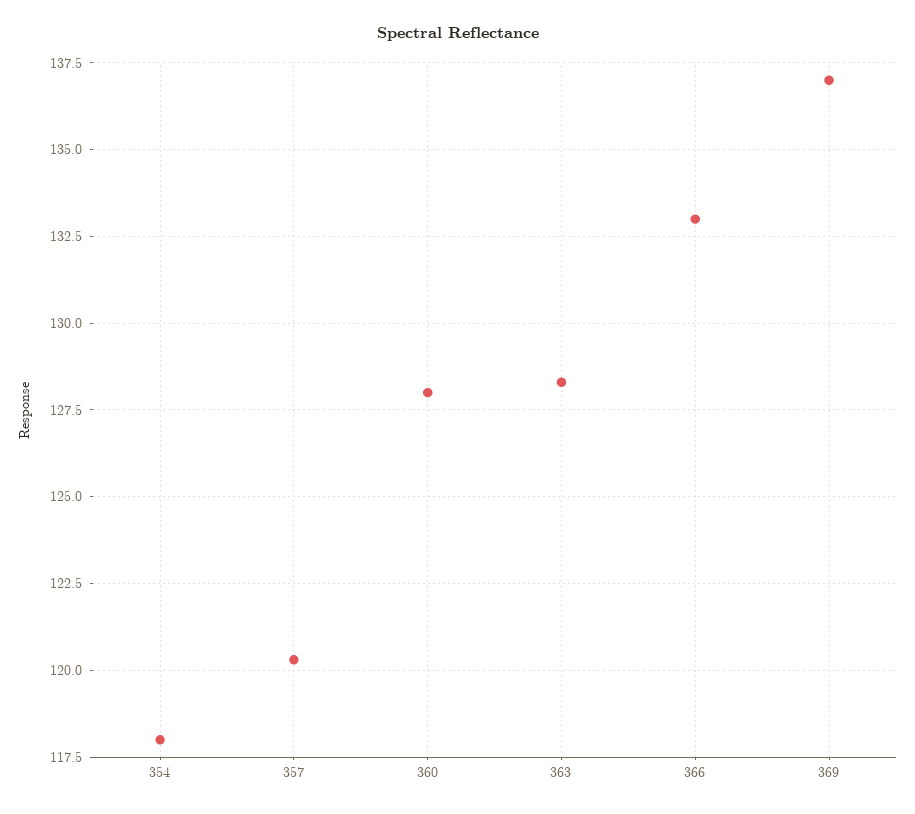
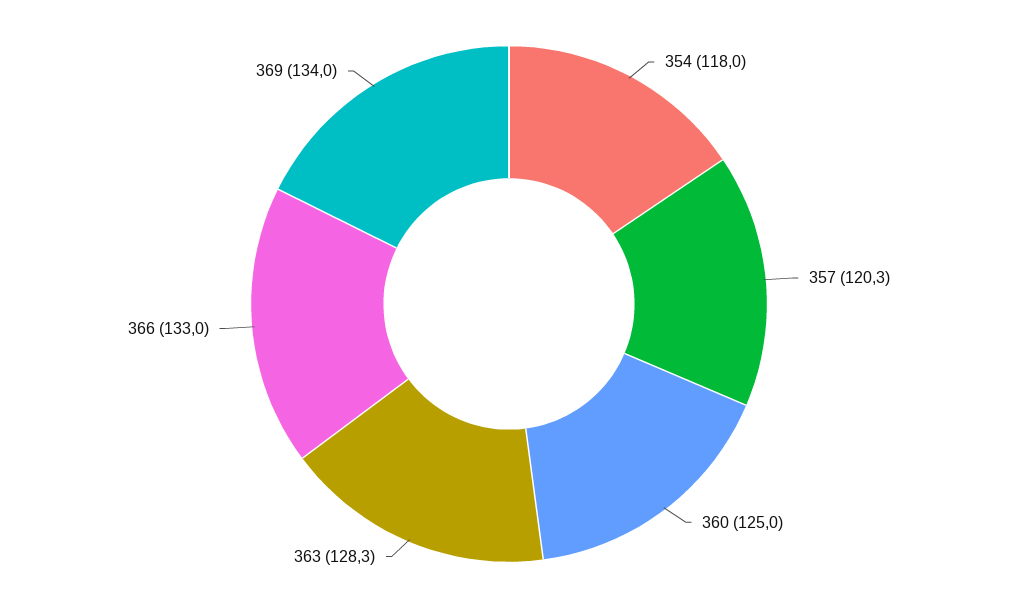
360: 128 -> 125
369: 137 -> 134

